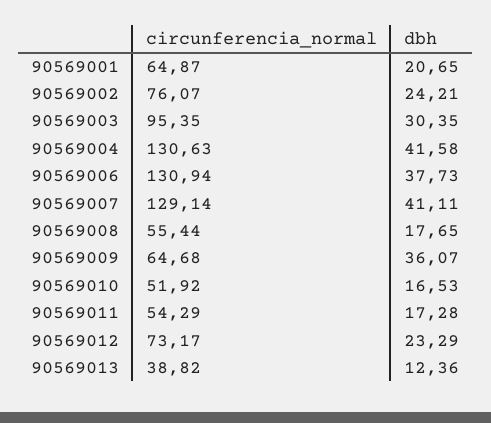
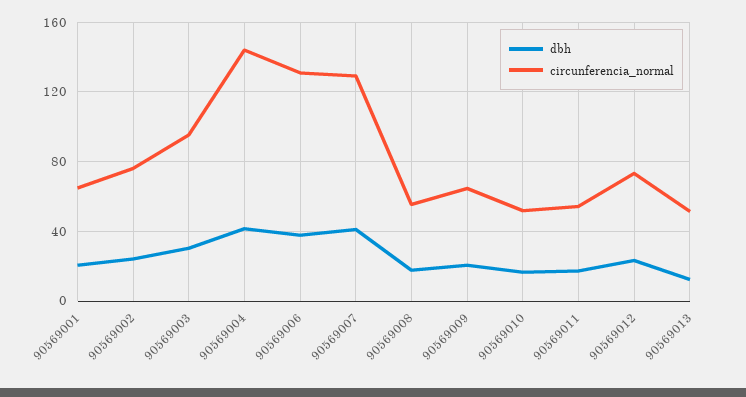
circunferencia_normal, 90569004: 130.63 -> 145
dbh, 90569009: 36.07 -> 20
circunferencia_normal, 90569013: 38.82 -> 50

